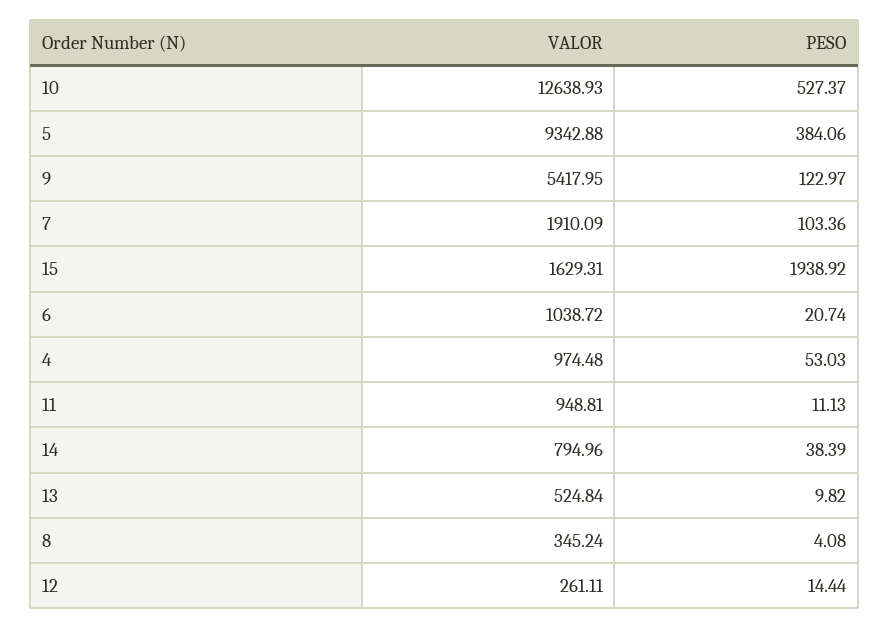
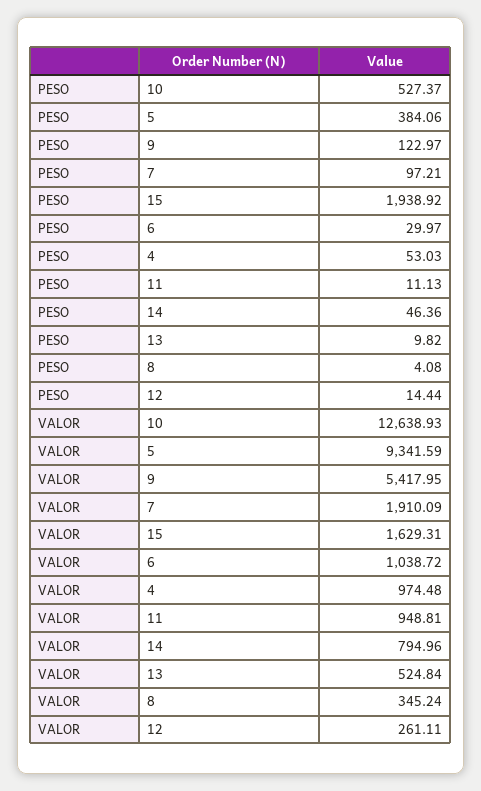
VALOR, 5: 9342.88 -> 9341.59
PESO, 7: 103.36 -> 97.21
PESO, 6: 20.74 -> 29.97
PESO, 14: 38.39 -> 46.36

